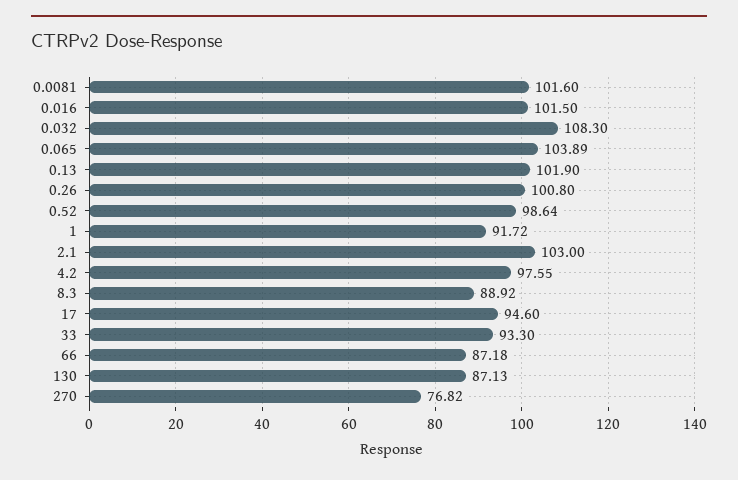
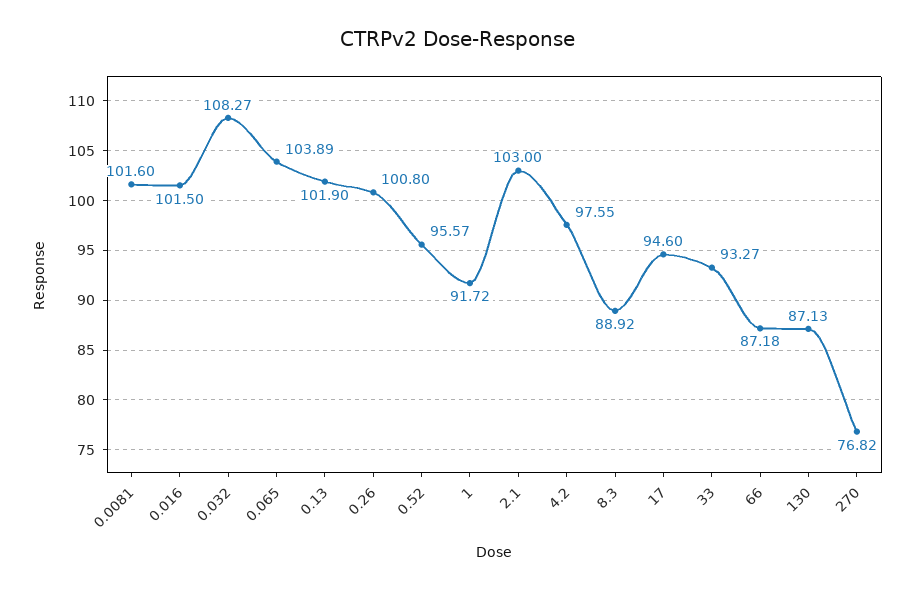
0.032: 108.3 -> 108.27
0.52: 98.64 -> 95.57
33: 93.3 -> 93.27

